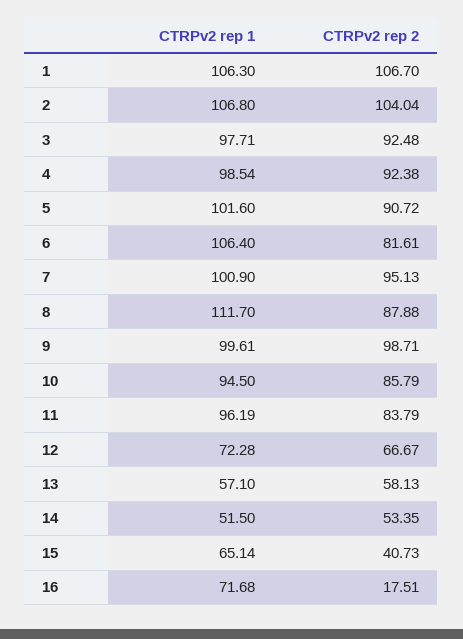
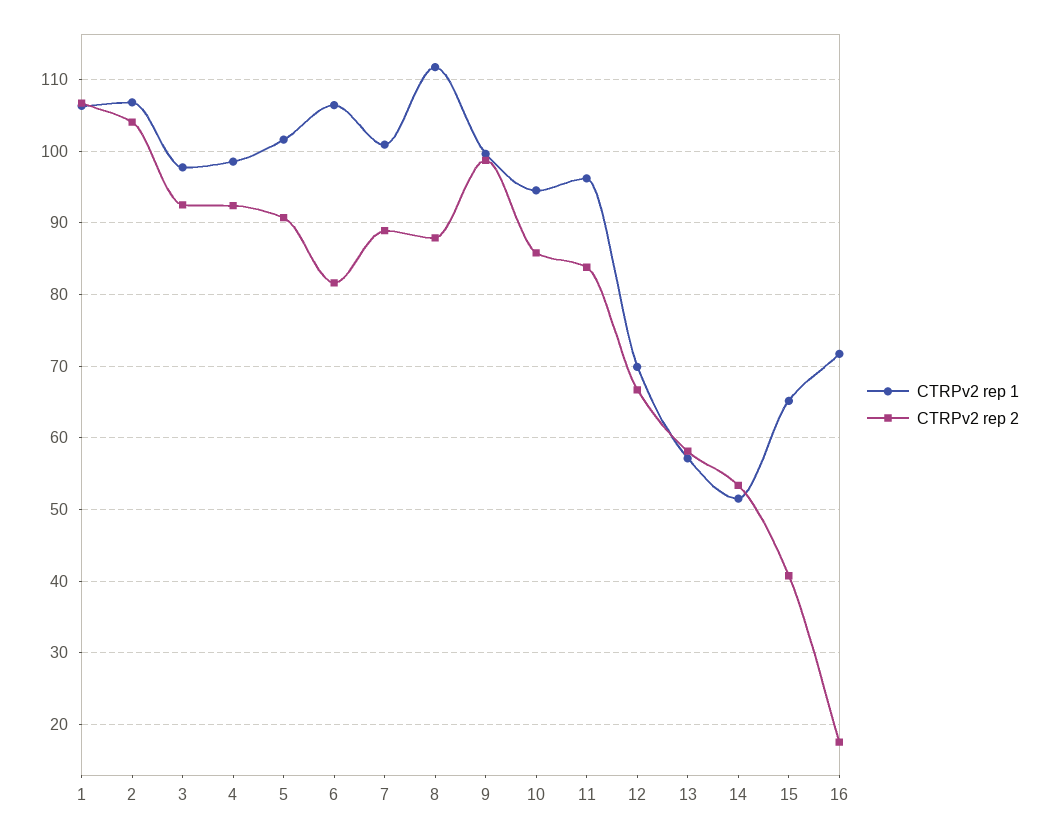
CTRPv2 rep 2, 7: 95.13 -> 89
CTRPv2 rep 1, 12: 72.28 -> 70

